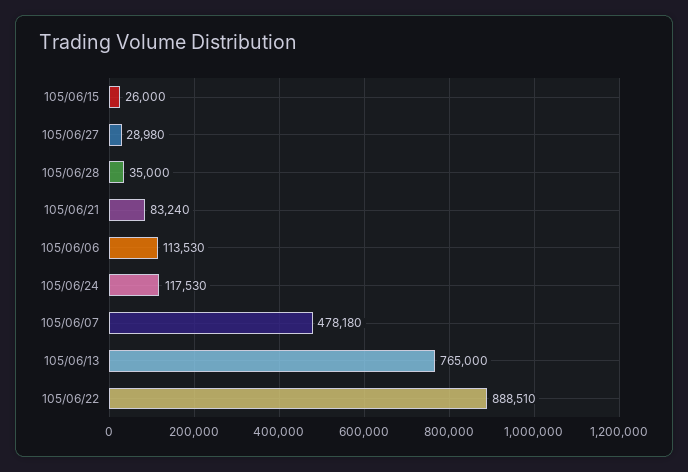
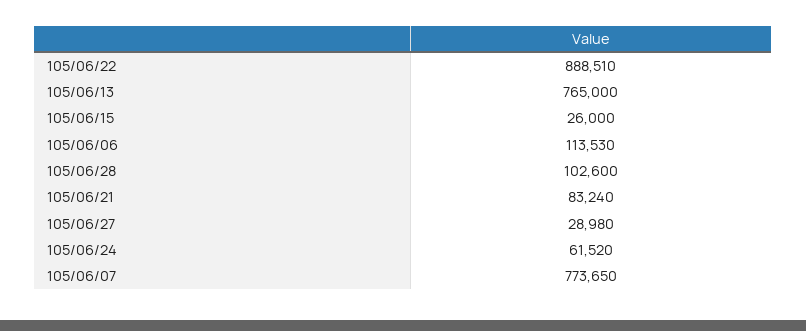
105/06/28: 35000 -> 102600
105/06/24: 117530 -> 61520
105/06/07: 478180 -> 773650

